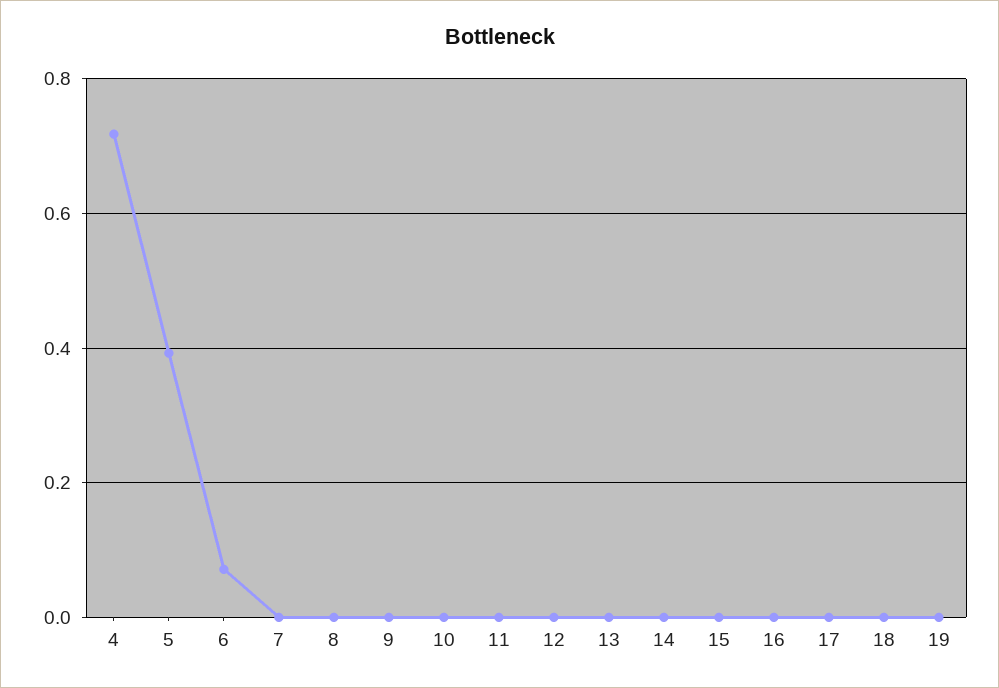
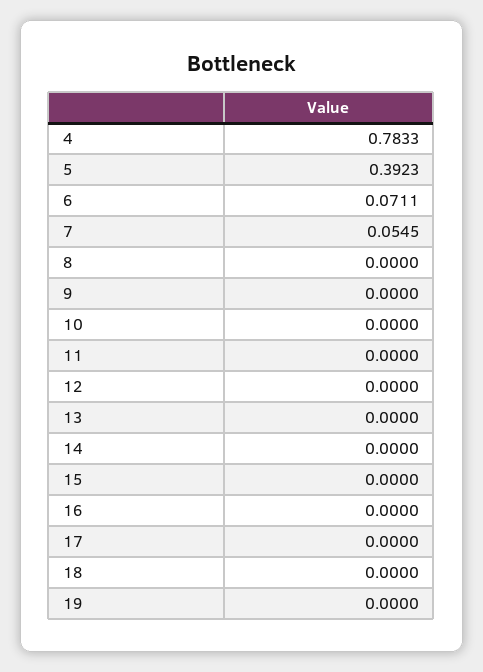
4: 0.72 -> 0.7833
7: 0 -> 0.0545

